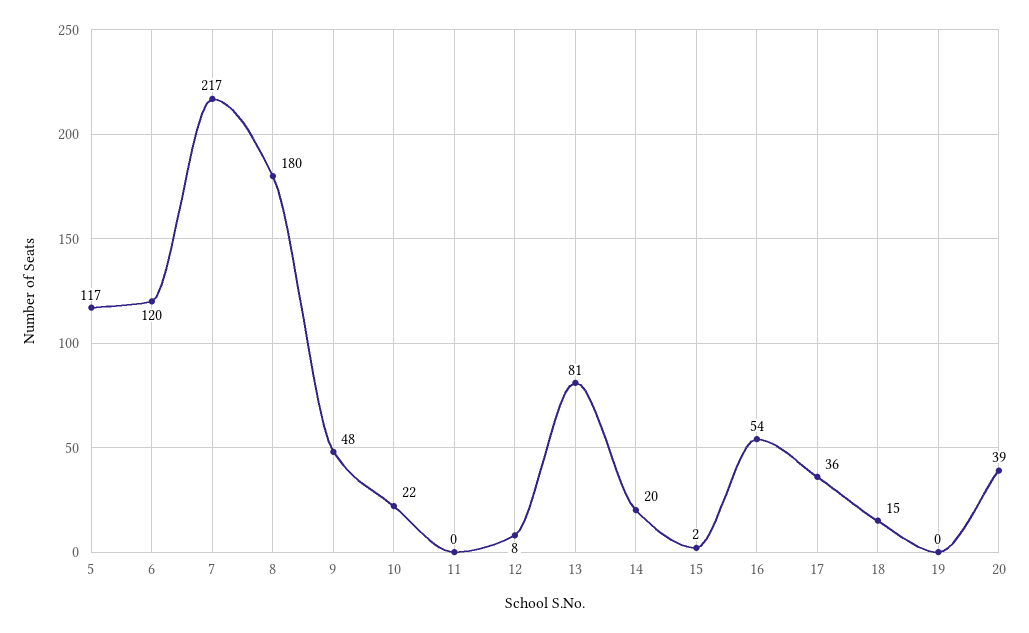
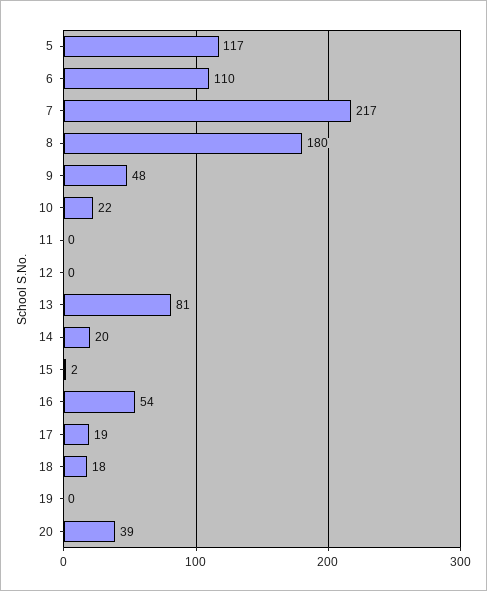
6: 120 -> 110
12: 8 -> 0
17: 36 -> 19
18: 15 -> 18

